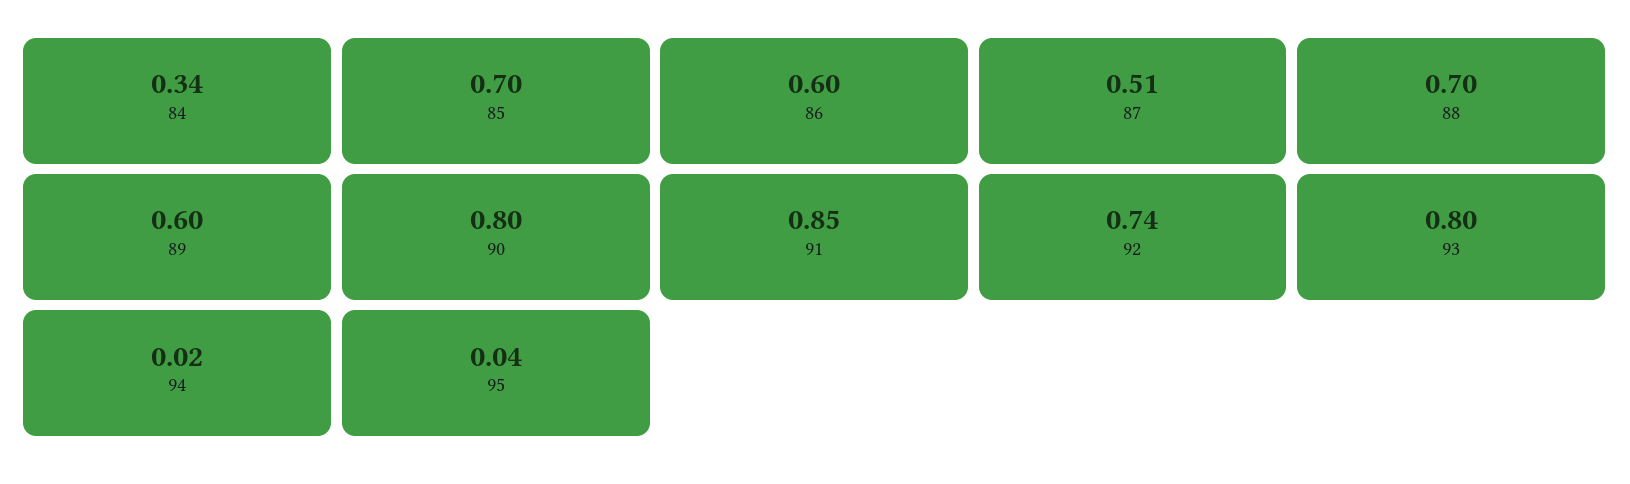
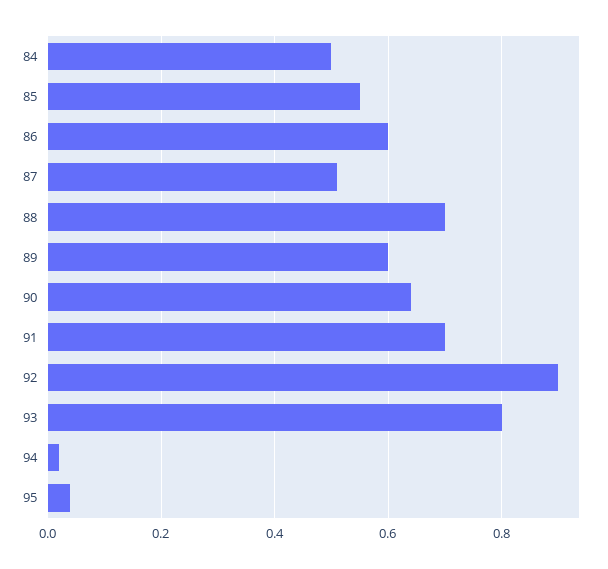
84: 0.34 -> 0.5
85: 0.7 -> 0.55
90: 0.8 -> 0.65
91: 0.85 -> 0.7
92: 0.74 -> 0.9

